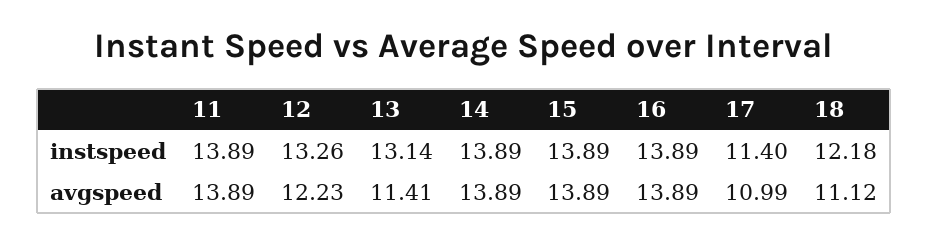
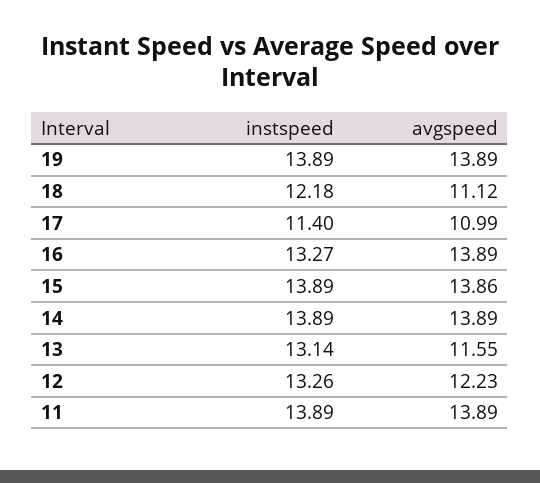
16, instspeed: 13.89 -> 13.27
13, avgspeed: 11.41 -> 11.55
15, avgspeed: 13.89 -> 13.86
19, instspeed: none -> 13.89
19, avgspeed: none -> 13.89

